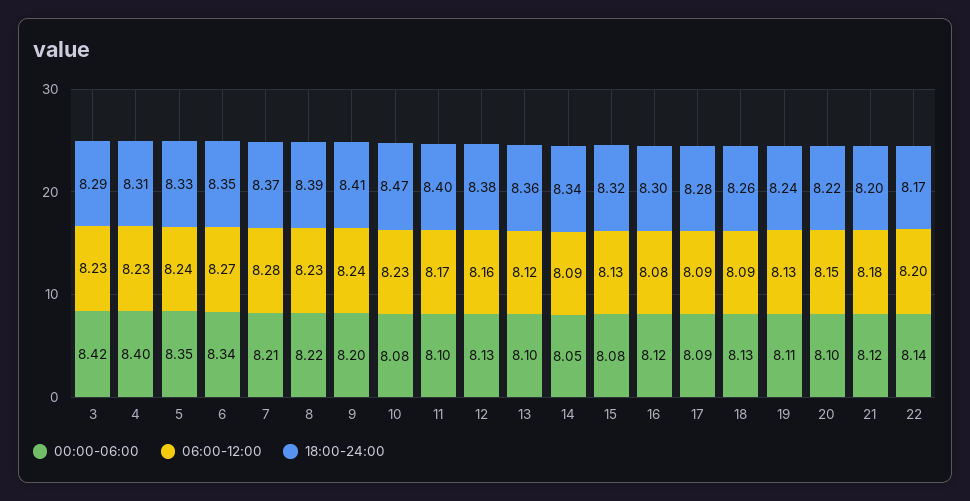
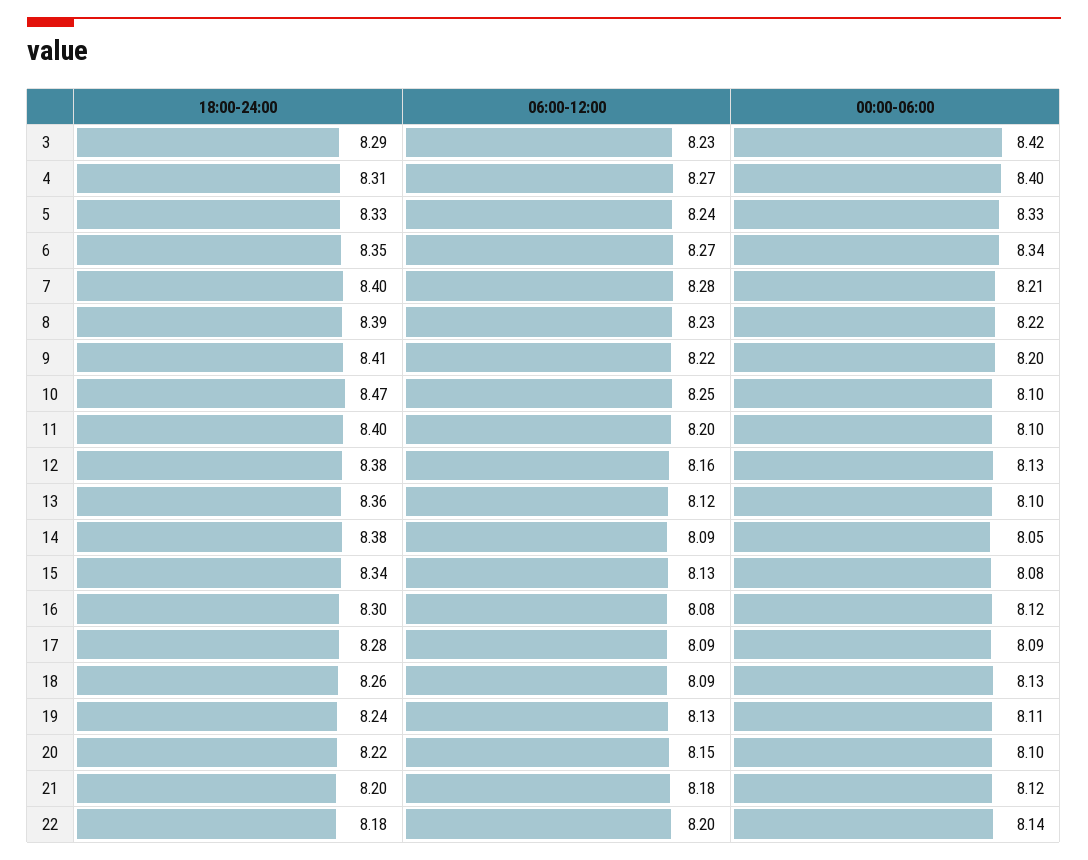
06:00-12:00, 4: 8.23 -> 8.27
00:00-06:00, 5: 8.35 -> 8.33
18:00-24:00, 7: 8.37 -> 8.4
06:00-12:00, 9: 8.24 -> 8.22
00:00-06:00, 10: 8.08 -> 8.1
06:00-12:00, 10: 8.23 -> 8.25
06:00-12:00, 11: 8.17 -> 8.2
18:00-24:00, 14: 8.34 -> 8.38
18:00-24:00, 15: 8.32 -> 8.34
18:00-24:00, 22: 8.17 -> 8.18

